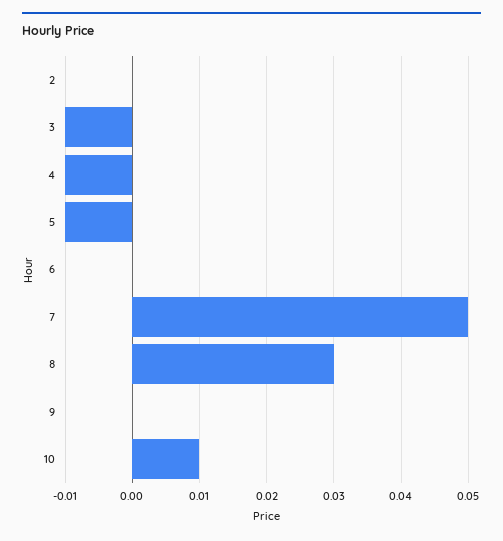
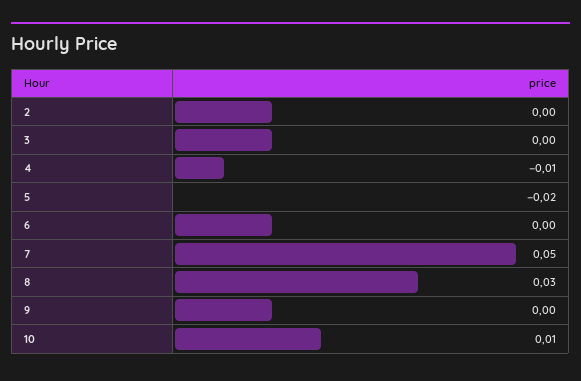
3: -0.01 -> 0
5: -0.01 -> -0.02

